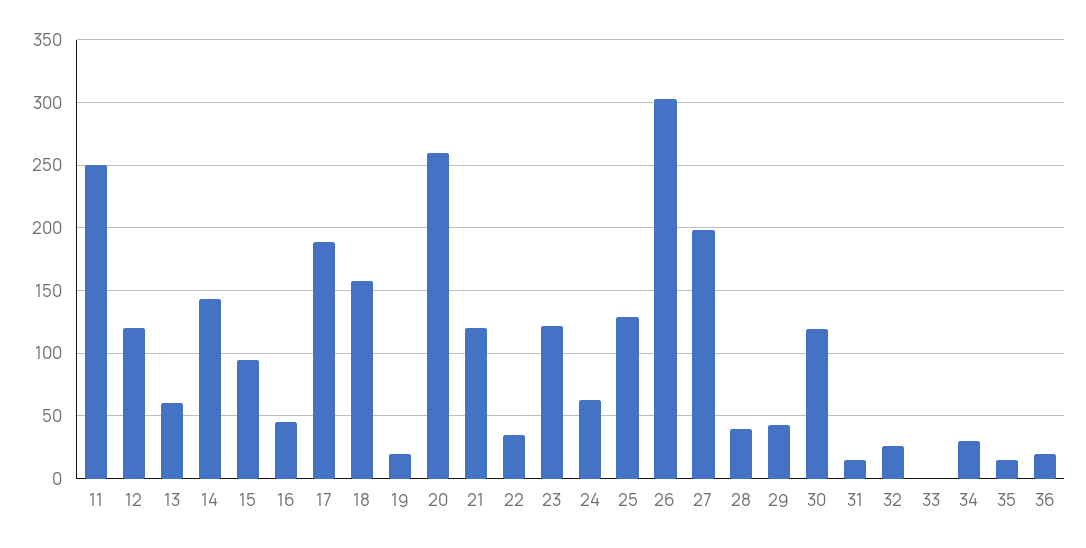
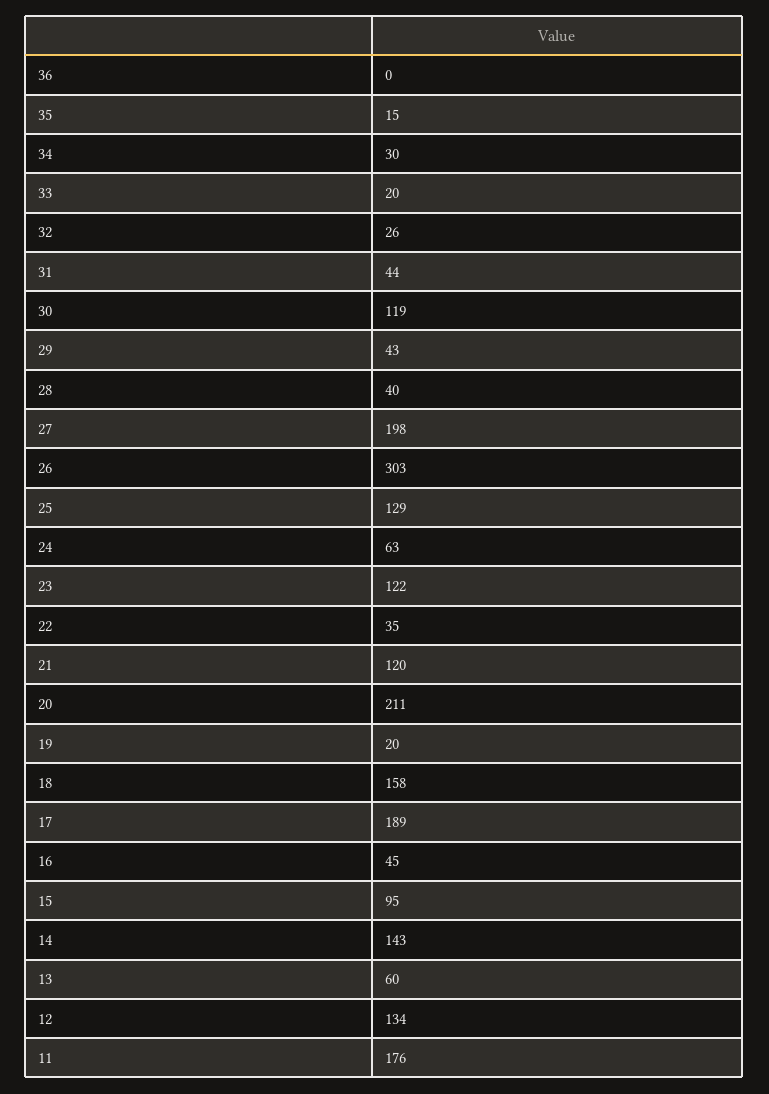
11: 250 -> 176
12: 120 -> 134
20: 260 -> 211
31: 15 -> 44
33: 0 -> 20
36: 20 -> 0

